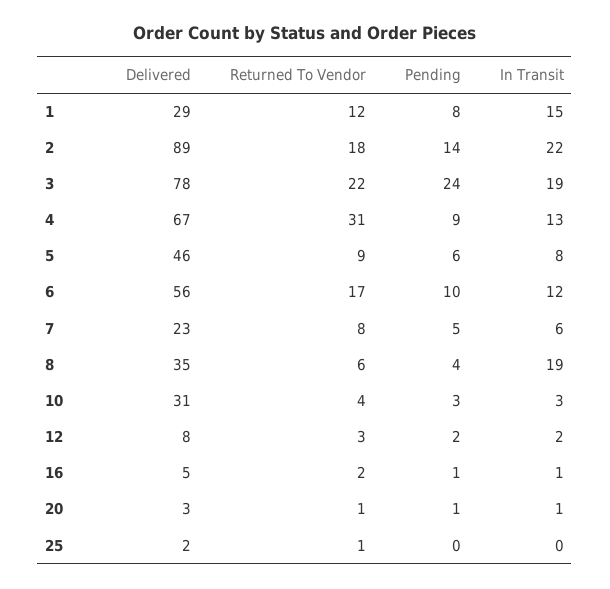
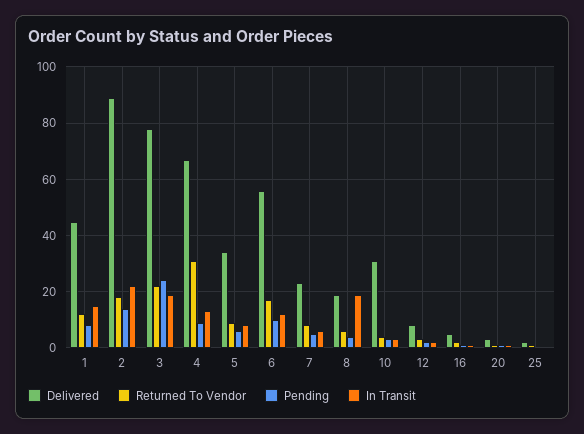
Delivered, 1: 29 -> 45
Delivered, 5: 46 -> 35
Delivered, 8: 35 -> 20

